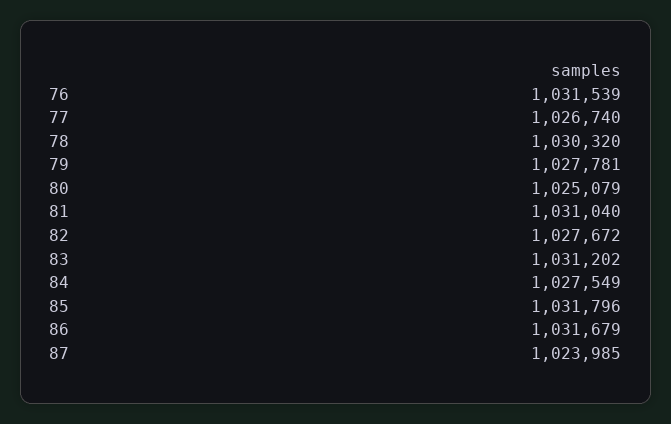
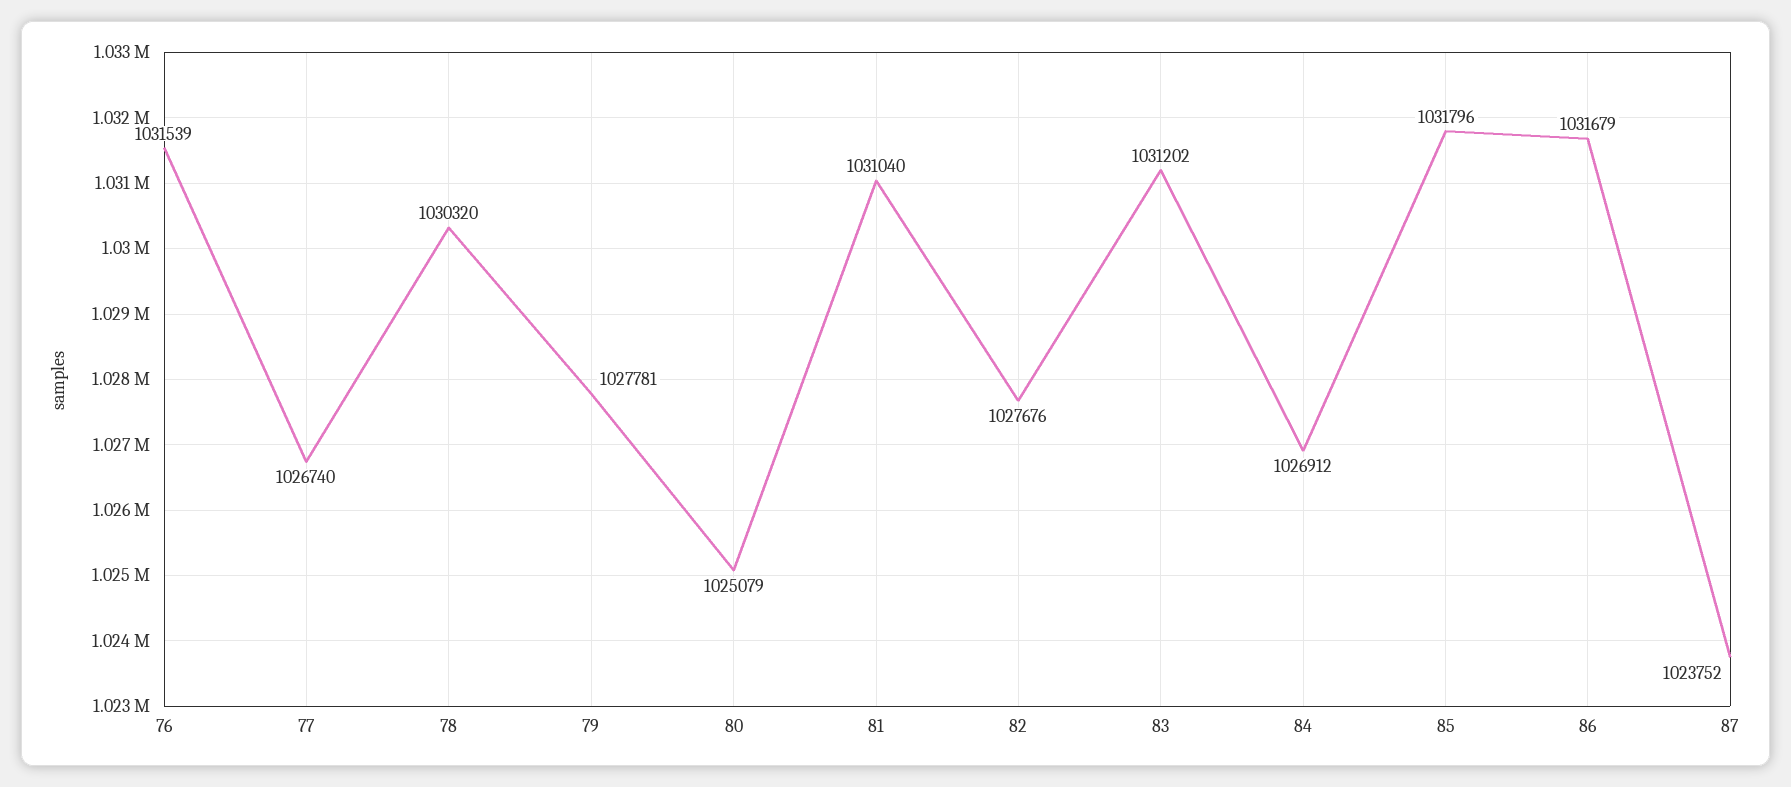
82: 1027672 -> 1027676
84: 1027549 -> 1026912
87: 1023985 -> 1023752

